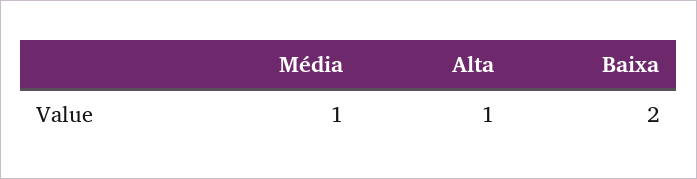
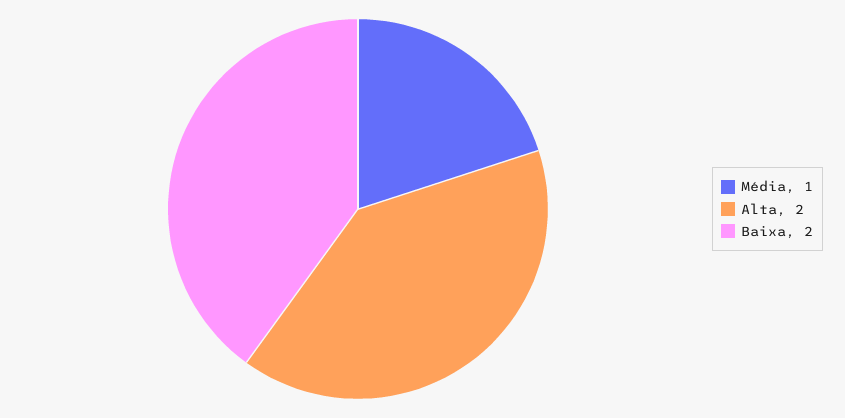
Alta: 1 -> 2

